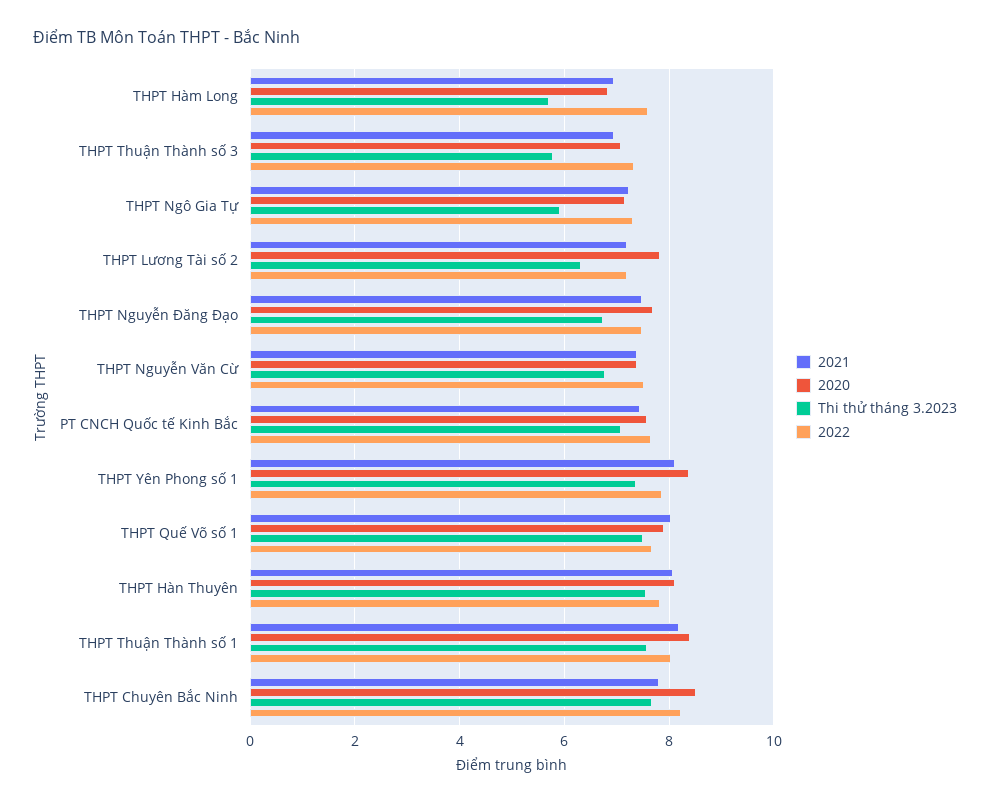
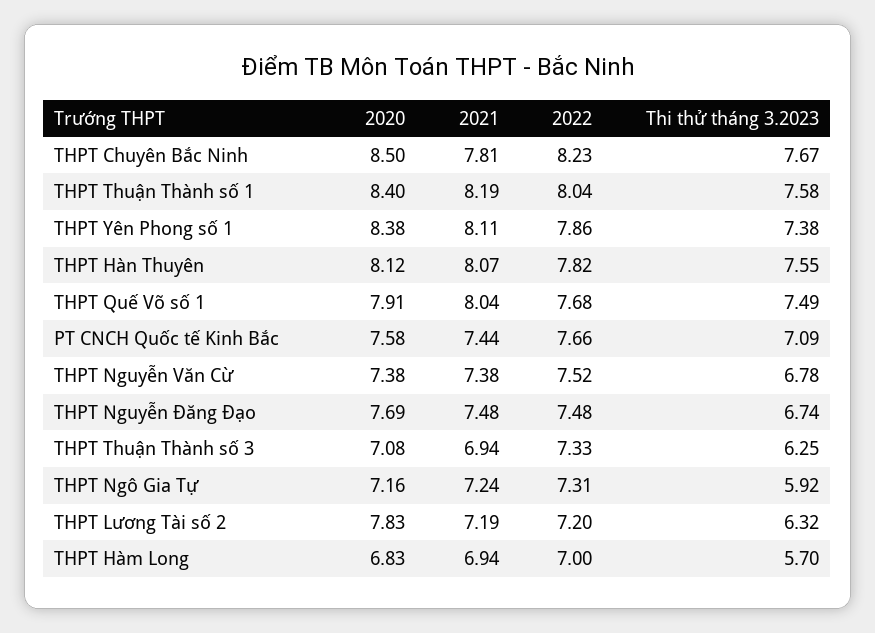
2022, THPT Hàm Long: 7.6 -> 7
Thi thử tháng 3.2023, THPT Thuận Thành số 3: 5.8 -> 6.25

